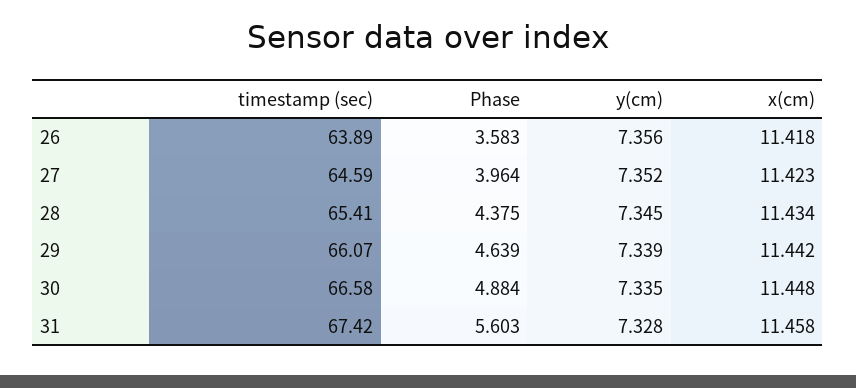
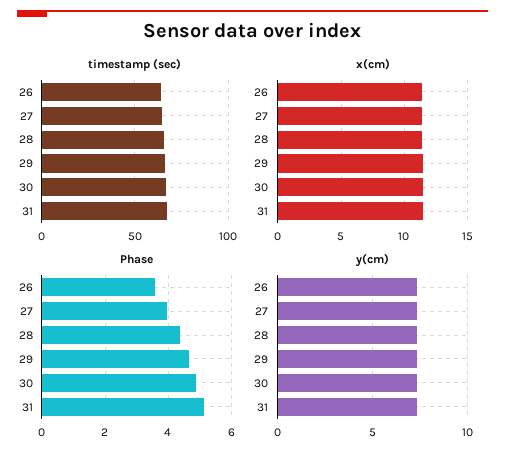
Phase, 31: 5.603 -> 5.2

